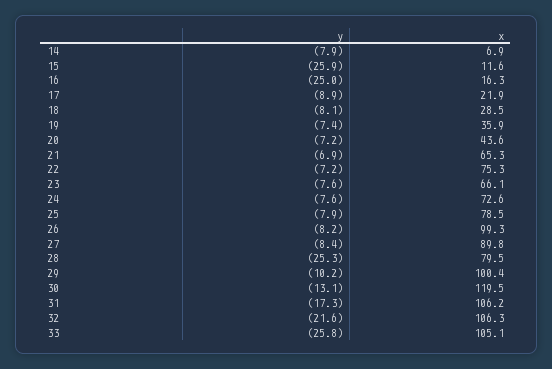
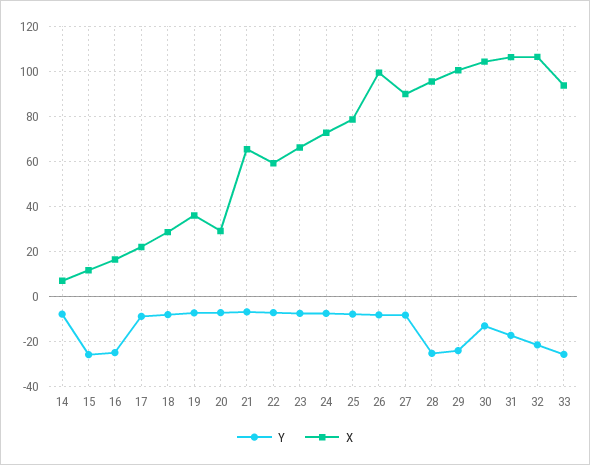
x, 20: 43.6 -> 30
x, 22: 75.3 -> 60
x, 28: 79.5 -> 95
y, 29: -10.2 -> -25
x, 30: 119.5 -> 105
x, 33: 105.1 -> 95

